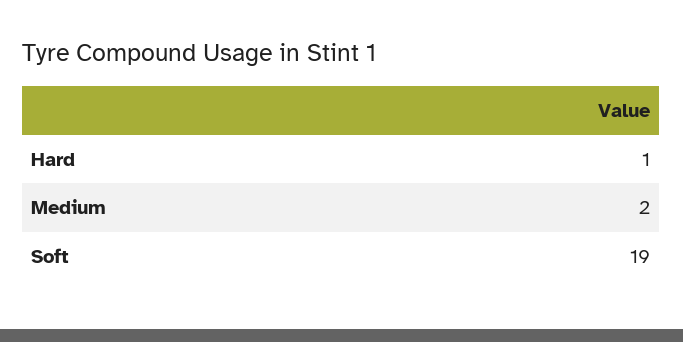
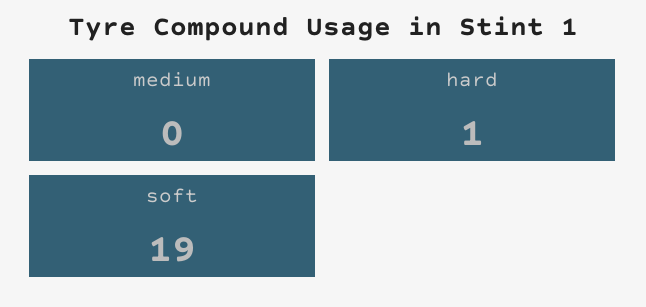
Medium: 2 -> 0

